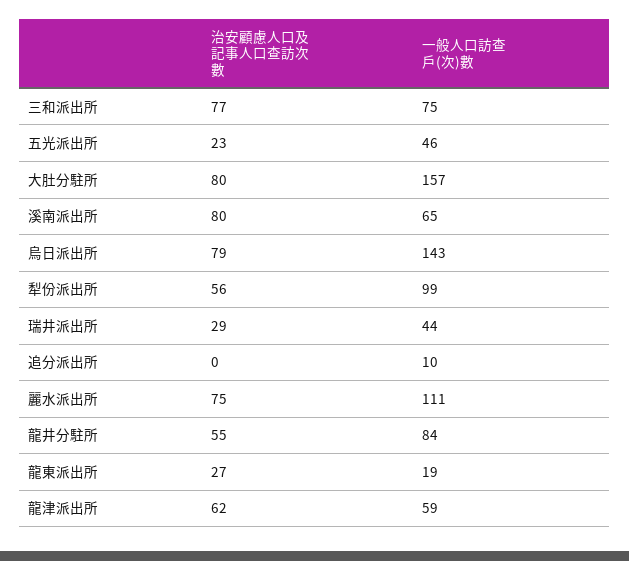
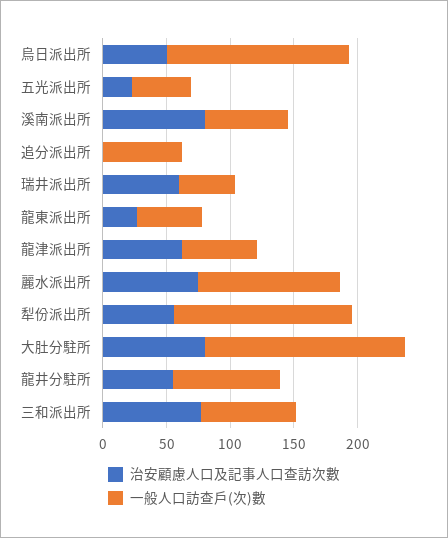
治安顧慮人口及記事人口查訪次數, 烏日派出所: 79 -> 50
一般人口訪查戶(次)數, 犁份派出所: 99 -> 140
治安顧慮人口及記事人口查訪次數, 瑞井派出所: 29 -> 60
一般人口訪查戶(次)數, 追分派出所: 10 -> 60
一般人口訪查戶(次)數, 龍東派出所: 19 -> 50

